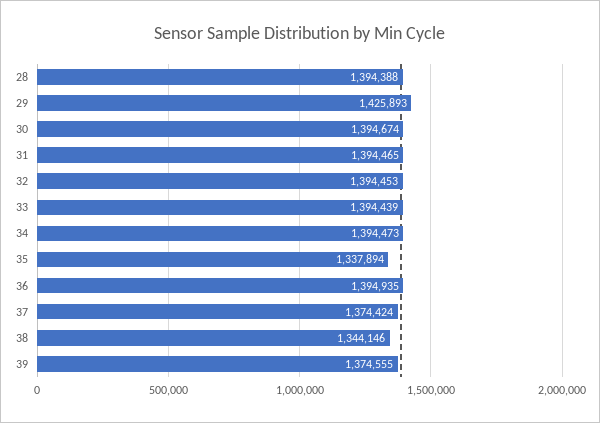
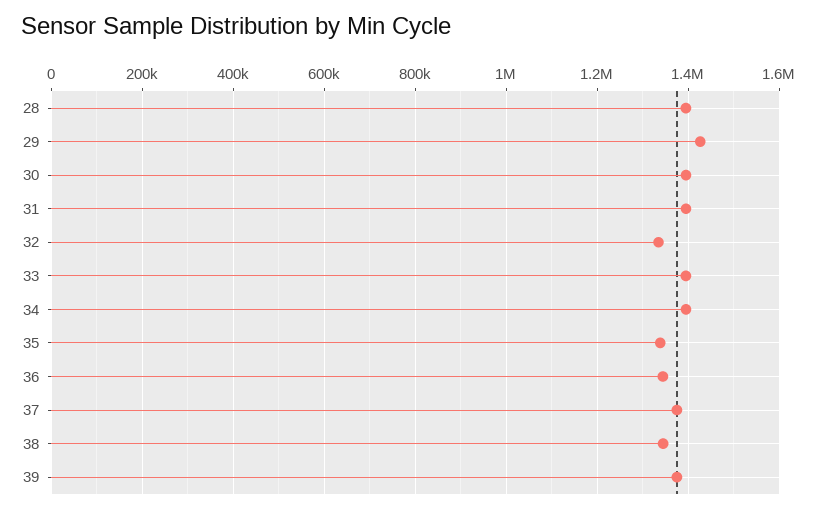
32: 1394453 -> 1340000
36: 1394935 -> 1340000

